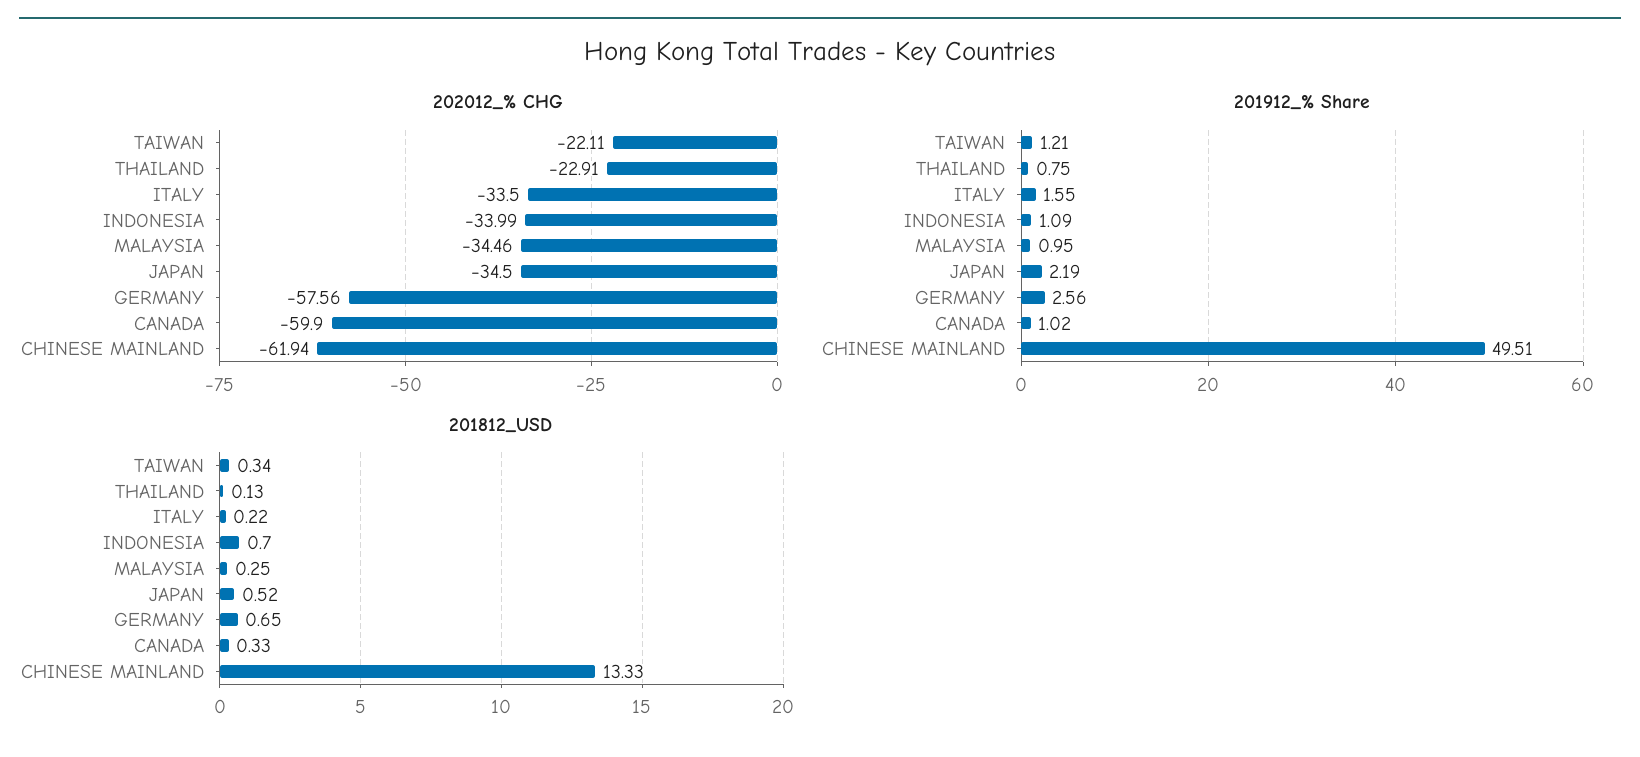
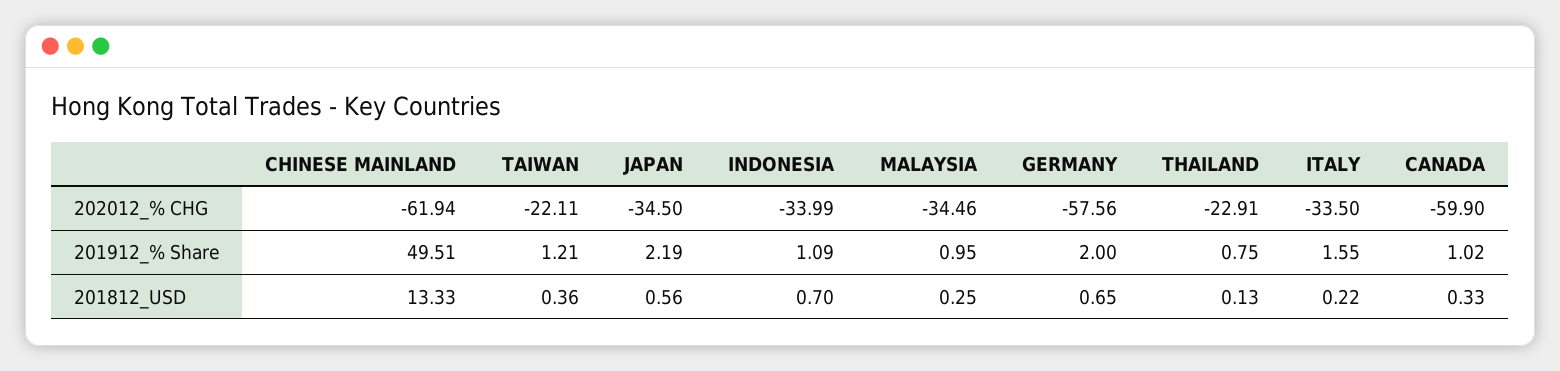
201912_% Share, GERMANY: 2.56 -> 2
201812_USD, TAIWAN: 0.34 -> 0.36
201812_USD, JAPAN: 0.52 -> 0.56

